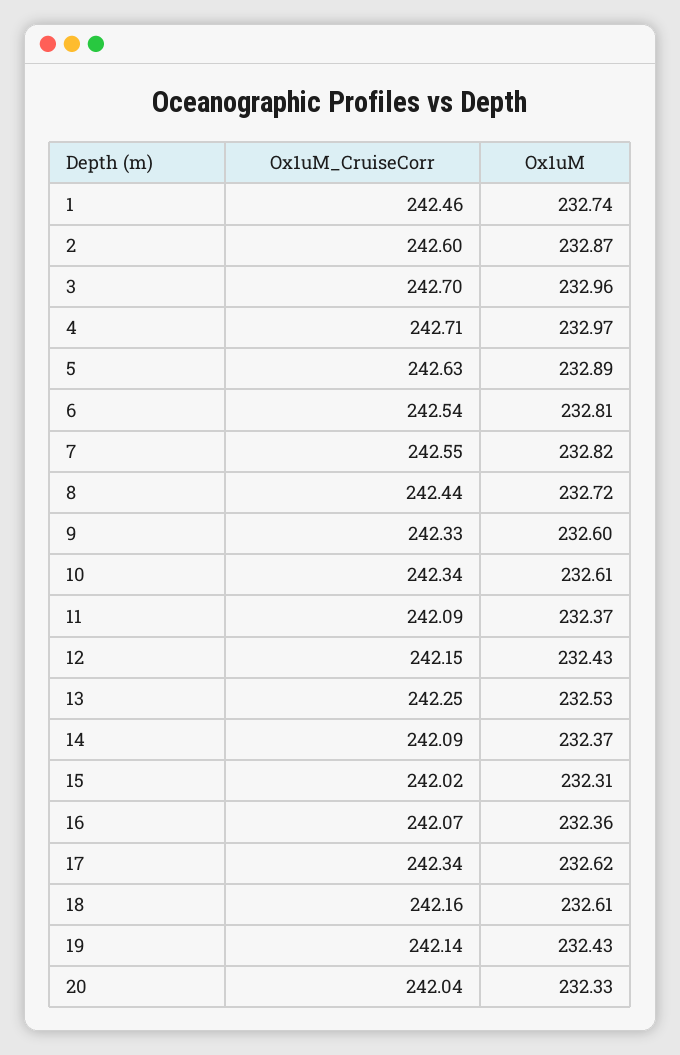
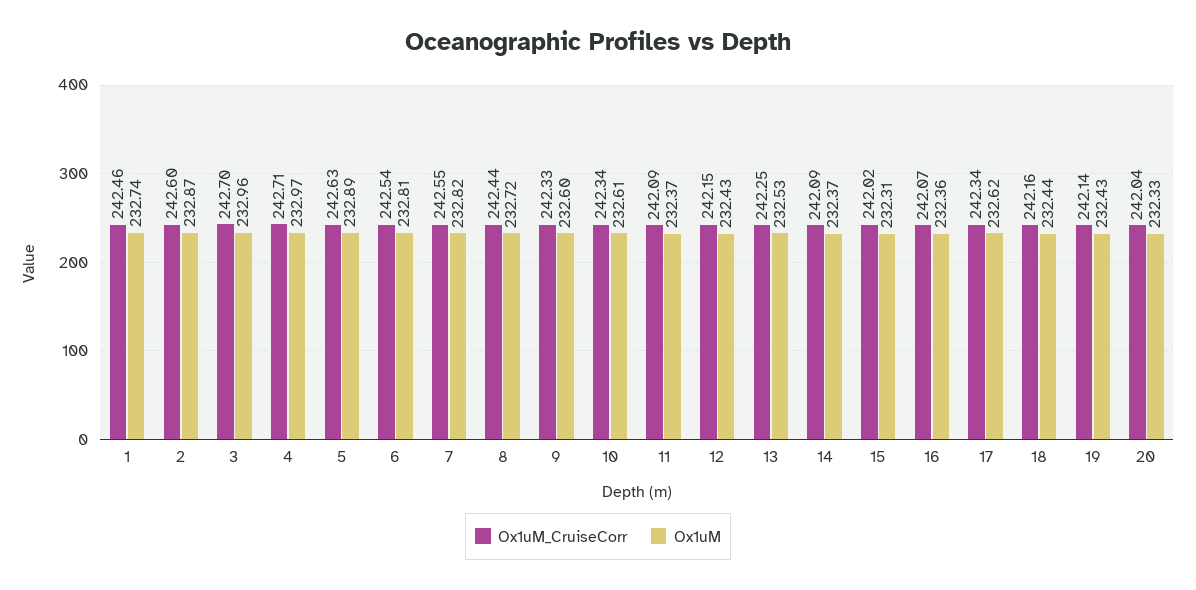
Ox1uM, 18: 232.61 -> 232.44

